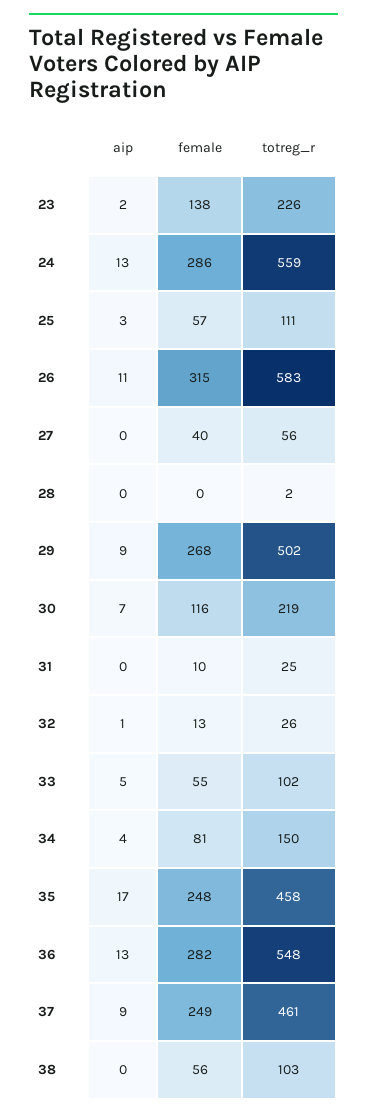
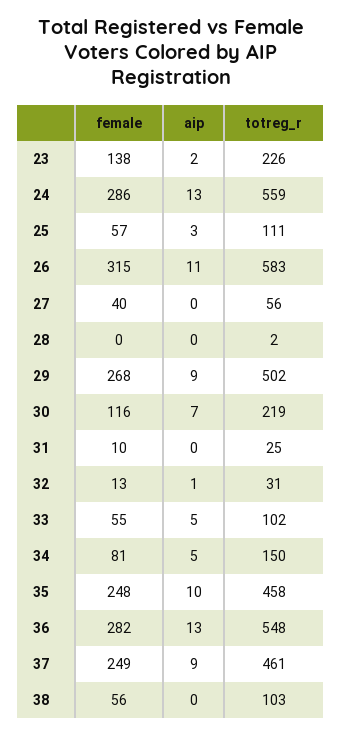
totreg_r, 32: 26 -> 31
aip, 34: 4 -> 5
aip, 35: 17 -> 10

